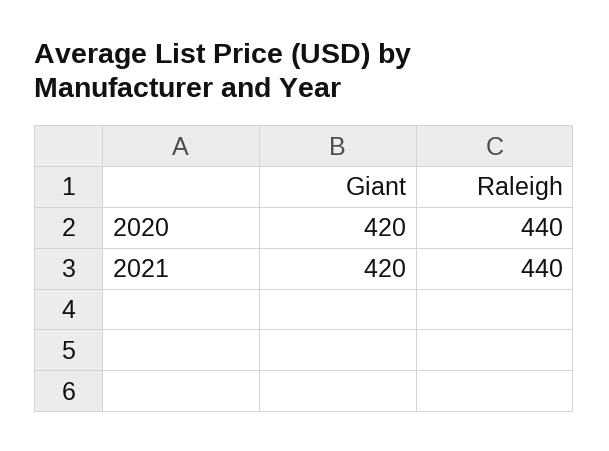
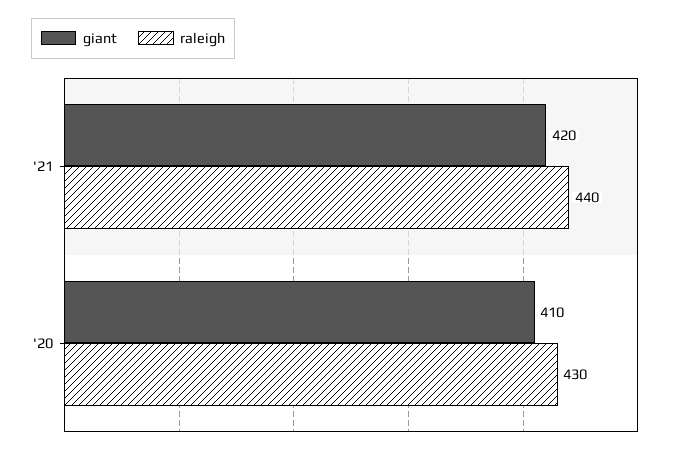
Giant, 2020: 420 -> 410
Raleigh, 2020: 440 -> 430

